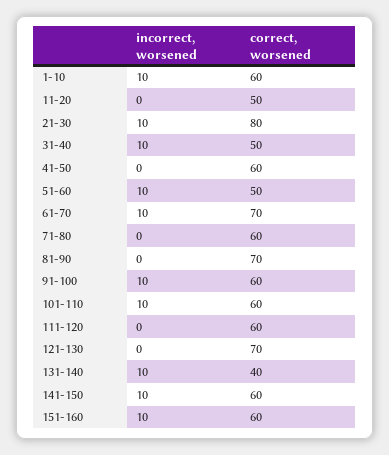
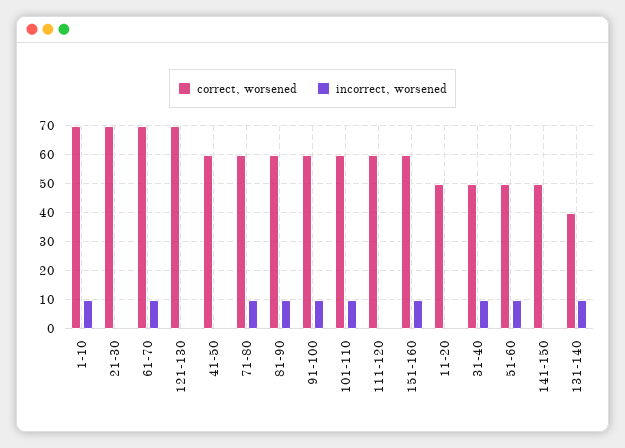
correct, worsened, 1-10: 60 -> 70
incorrect, worsened, 21-30: 10 -> 0
correct, worsened, 21-30: 80 -> 70
incorrect, worsened, 71-80: 0 -> 10
incorrect, worsened, 81-90: 0 -> 10
correct, worsened, 81-90: 70 -> 60
incorrect, worsened, 141-150: 10 -> 0
correct, worsened, 141-150: 60 -> 50

